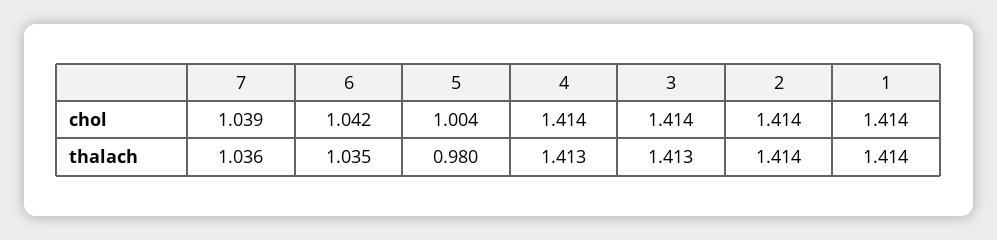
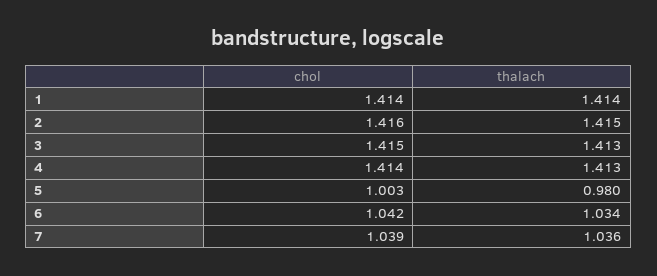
5, chol: 1.004 -> 1.003
3, chol: 1.414 -> 1.415
2, chol: 1.414 -> 1.416
6, thalach: 1.035 -> 1.034
2, thalach: 1.414 -> 1.415

